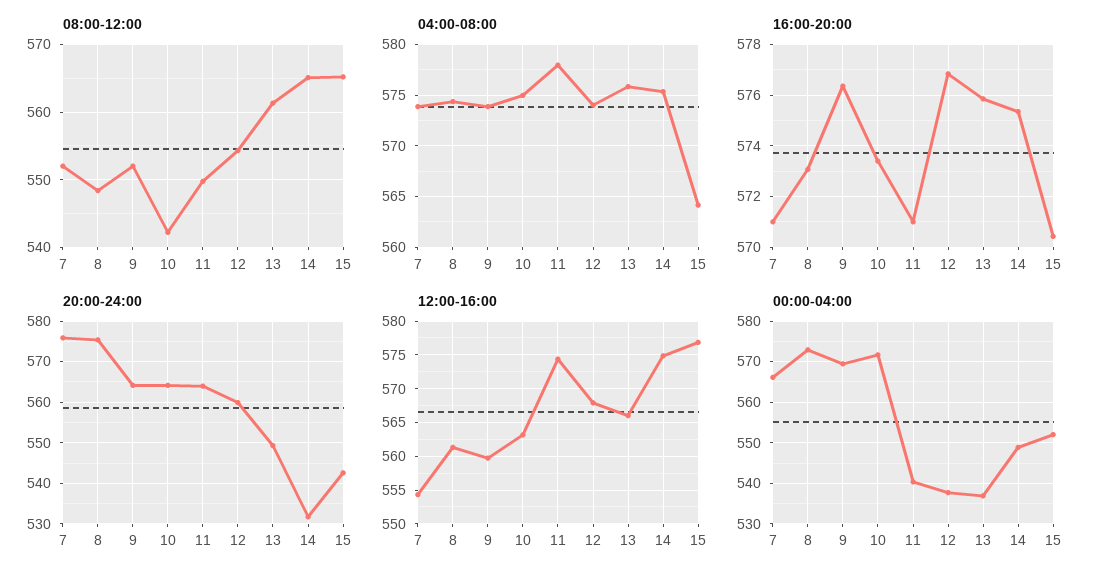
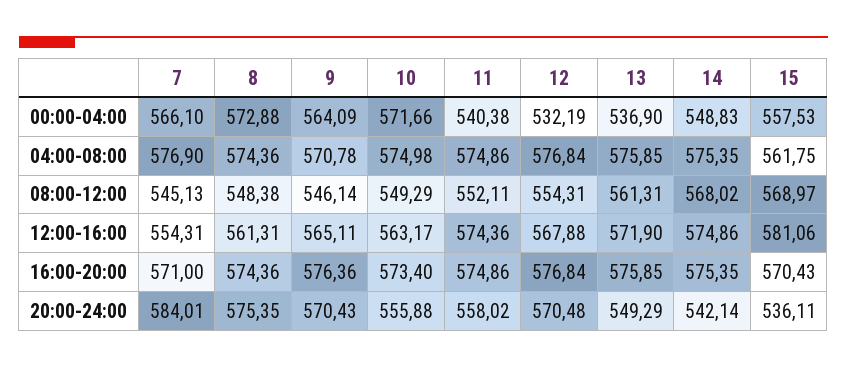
08:00-12:00, 7: 552 -> 545.13
08:00-12:00, 9: 552 -> 546.14
08:00-12:00, 10: 542 -> 549.29
08:00-12:00, 11: 550 -> 552.11
08:00-12:00, 14: 565 -> 568.02
08:00-12:00, 15: 565 -> 568.97
04:00-08:00, 7: 574 -> 576.9
04:00-08:00, 9: 574 -> 570.78
04:00-08:00, 11: 578 -> 574.86
04:00-08:00, 12: 574 -> 576.84
04:00-08:00, 15: 564 -> 561.75
16:00-20:00, 8: 573 -> 574.36
16:00-20:00, 11: 571 -> 574.86
20:00-24:00, 7: 576 -> 584.01
20:00-24:00, 9: 564 -> 570.43
20:00-24:00, 10: 564 -> 555.88
20:00-24:00, 11: 564 -> 558.02
20:00-24:00, 12: 560 -> 570.48
20:00-24:00, 14: 532 -> 542.14
20:00-24:00, 15: 542 -> 536.11
12:00-16:00, 9: 560 -> 565.11
12:00-16:00, 13: 566 -> 571.9
12:00-16:00, 15: 577 -> 581.06
00:00-04:00, 9: 570 -> 564.09
00:00-04:00, 12: 538 -> 532.19
00:00-04:00, 15: 552 -> 557.53

